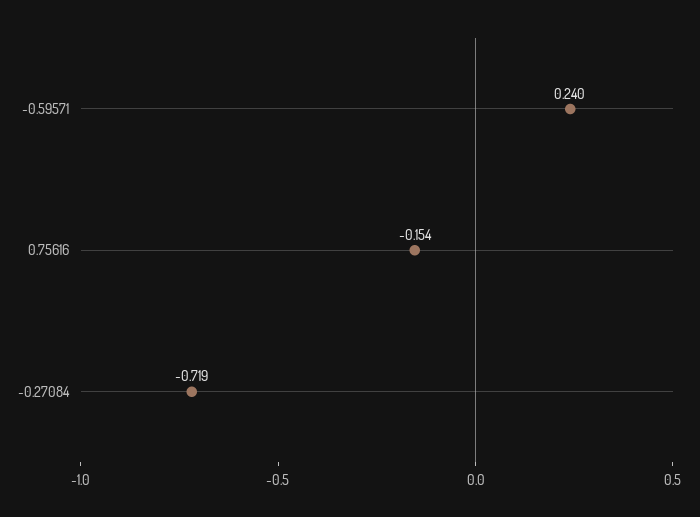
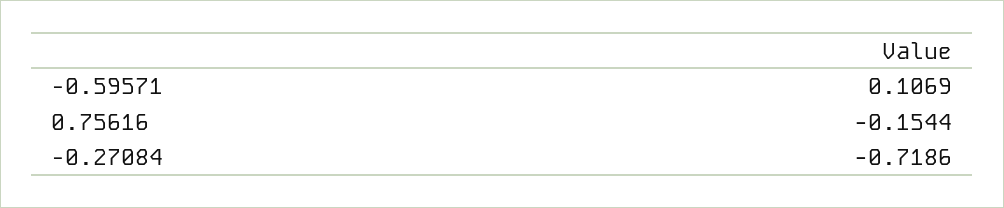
-0.59571: 0.24 -> 0.1069

